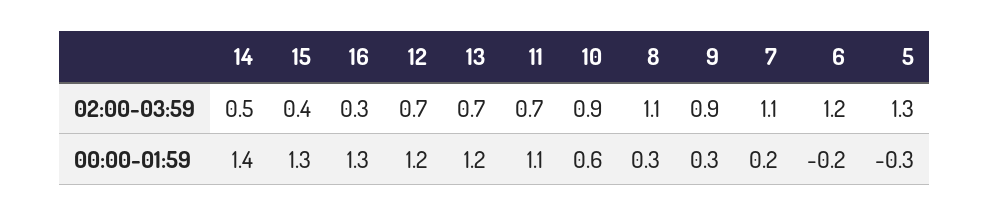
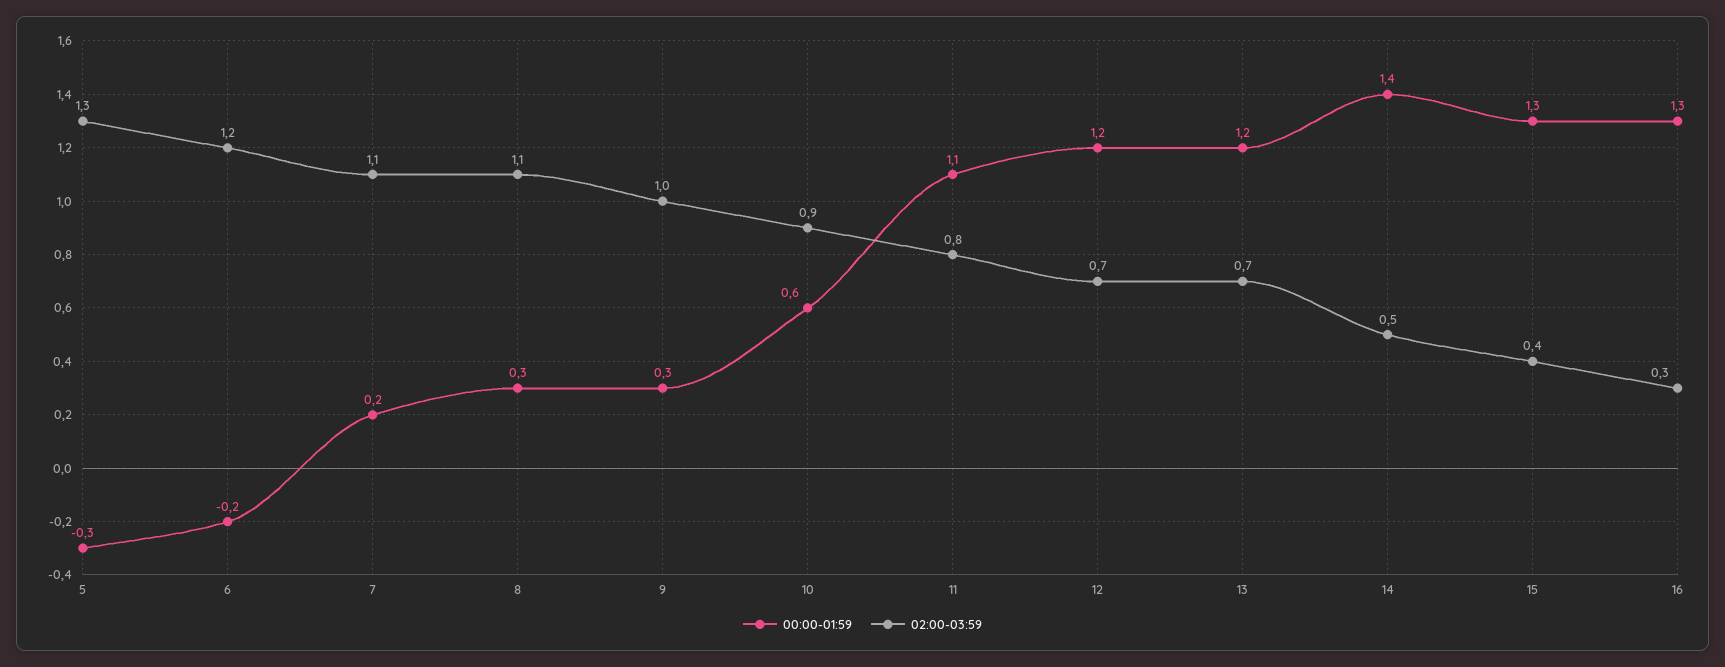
02:00-03:59, 11: 0.7 -> 0.8
02:00-03:59, 9: 0.9 -> 1

